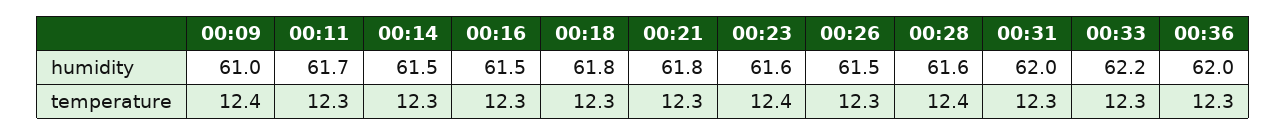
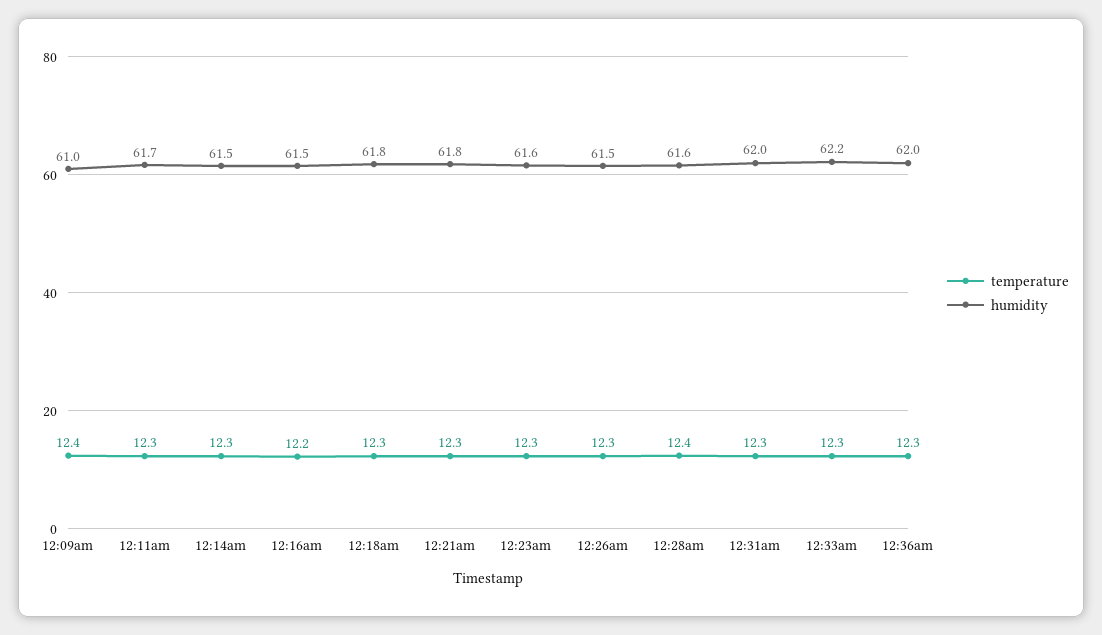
temperature, 00:16: 12.3 -> 12.2
temperature, 00:23: 12.4 -> 12.3

